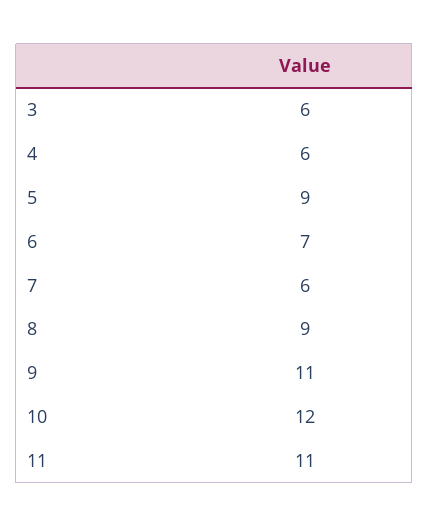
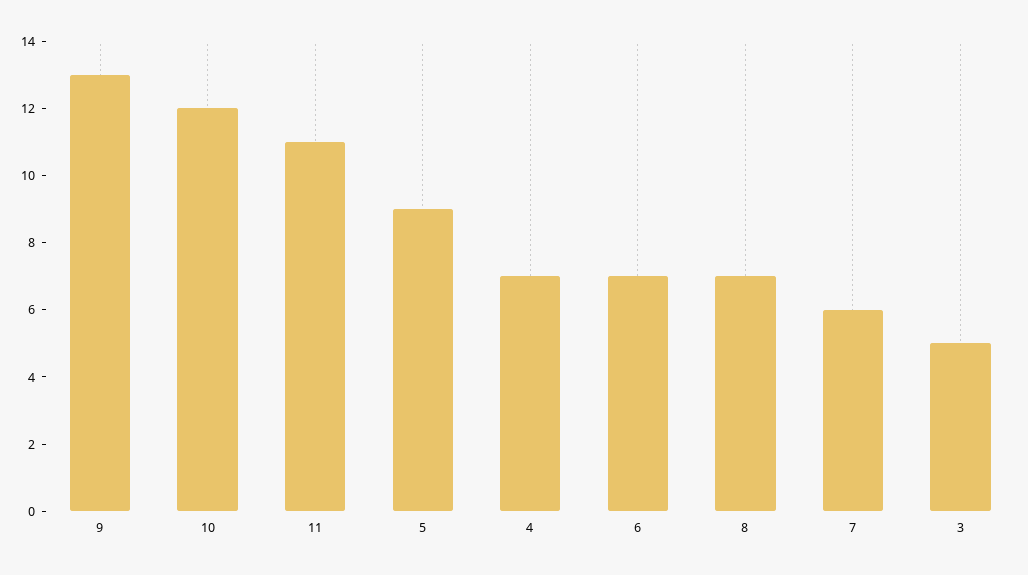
3: 6 -> 5
4: 6 -> 7
8: 9 -> 7
9: 11 -> 13

